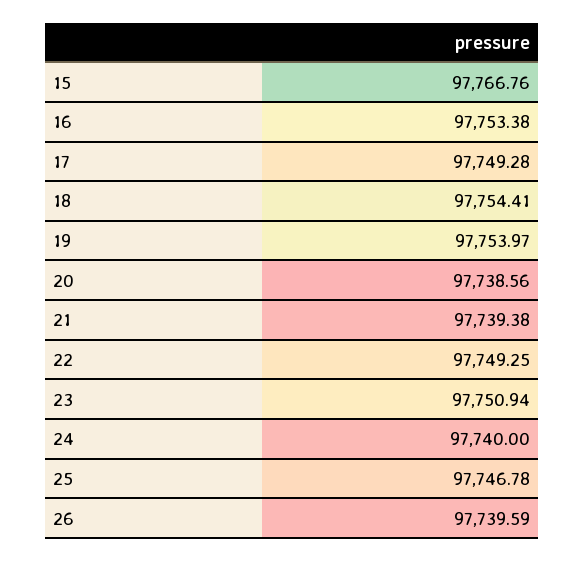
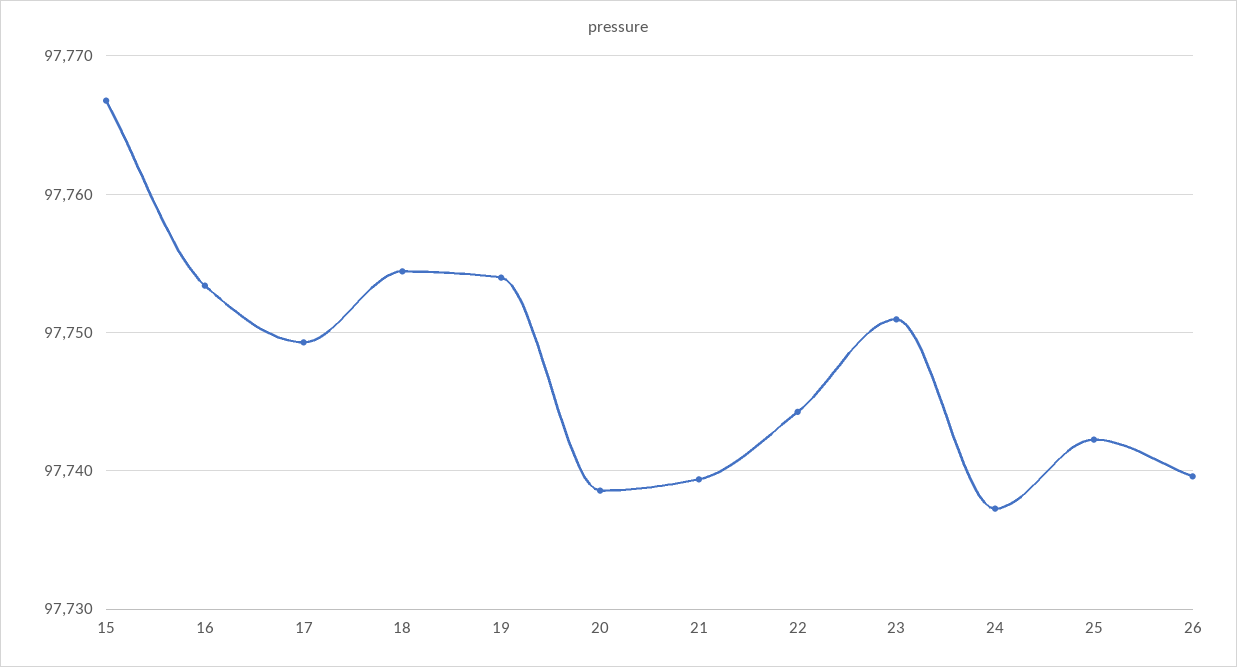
22: 97749.25 -> 97744
24: 97740 -> 97737
25: 97746.78 -> 97742

